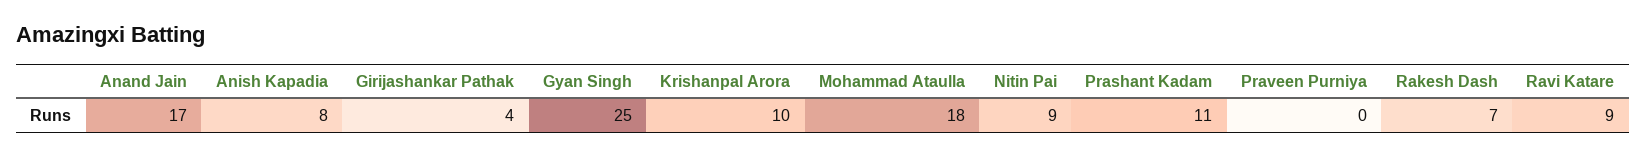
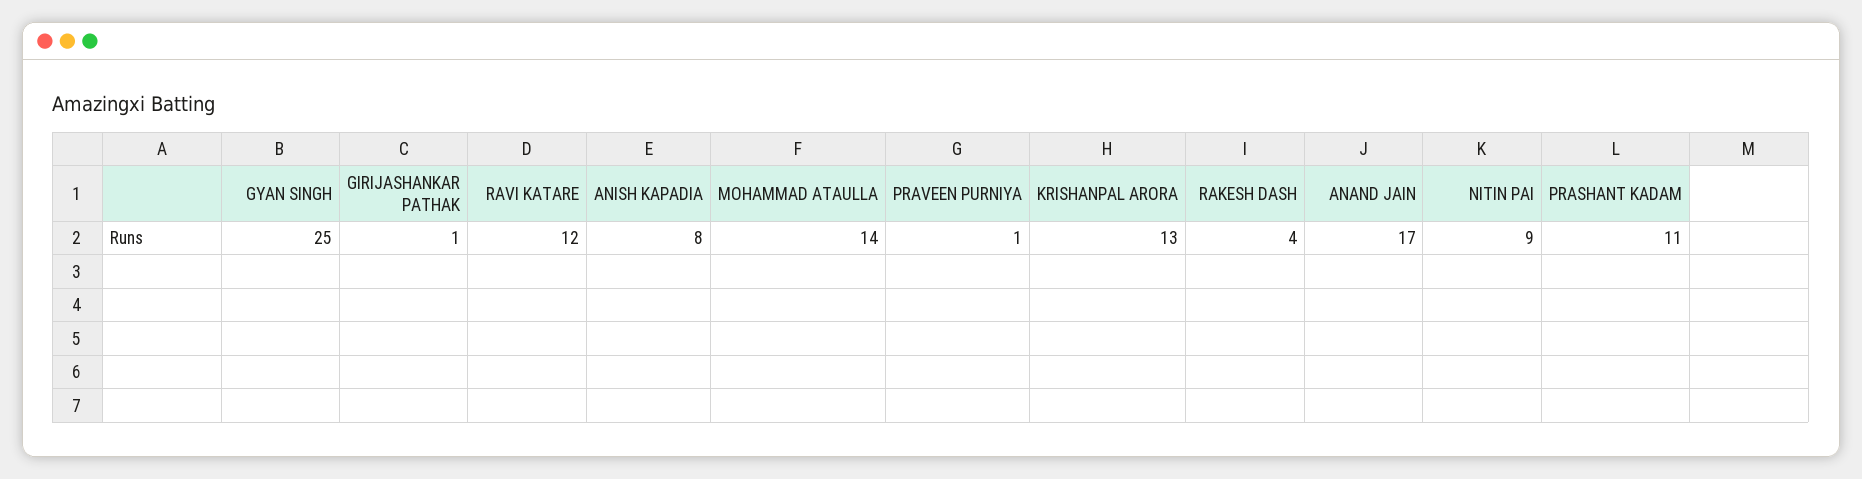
Girijashankar Pathak: 4 -> 1
Krishanpal Arora: 10 -> 13
Mohammad Ataulla: 18 -> 14
Praveen Purniya: 0 -> 1
Rakesh Dash: 7 -> 4
Ravi Katare: 9 -> 12

